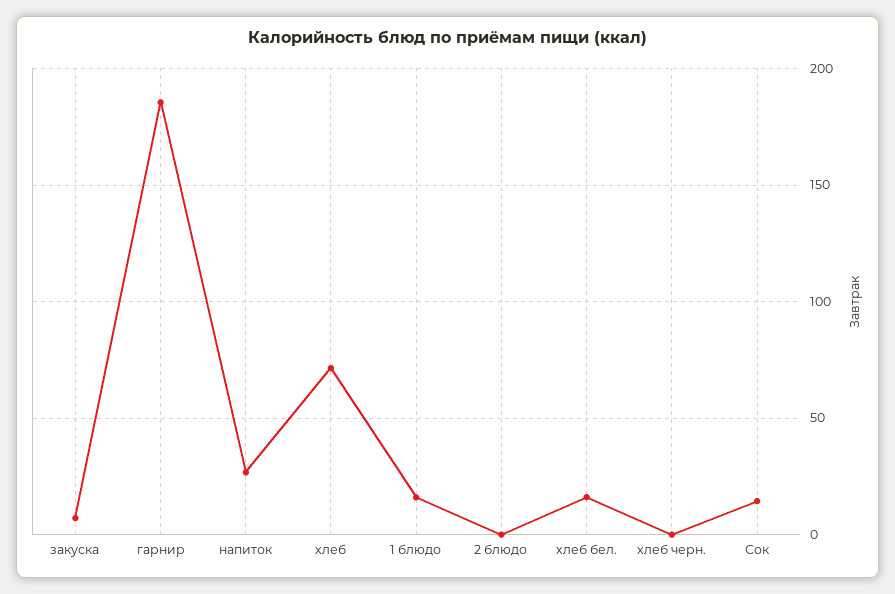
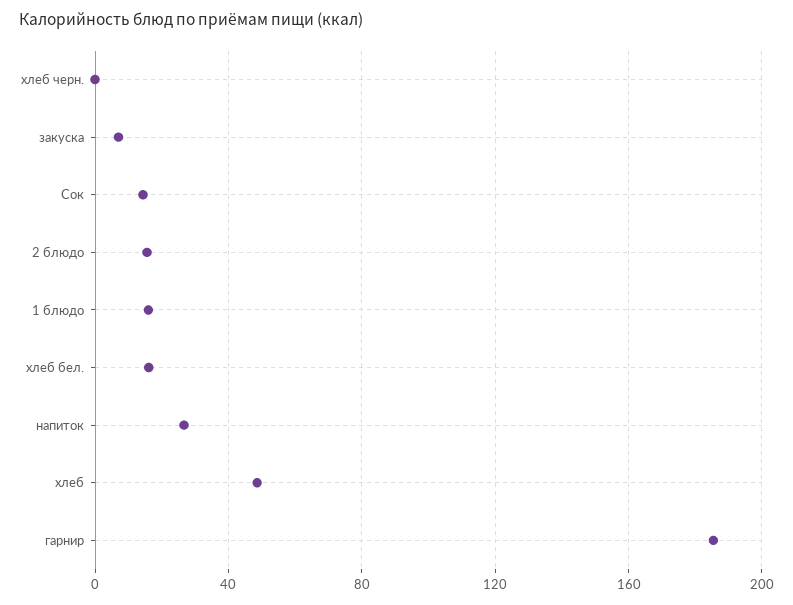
хлеб: 70 -> 50
2 блюдо: 0 -> 15

